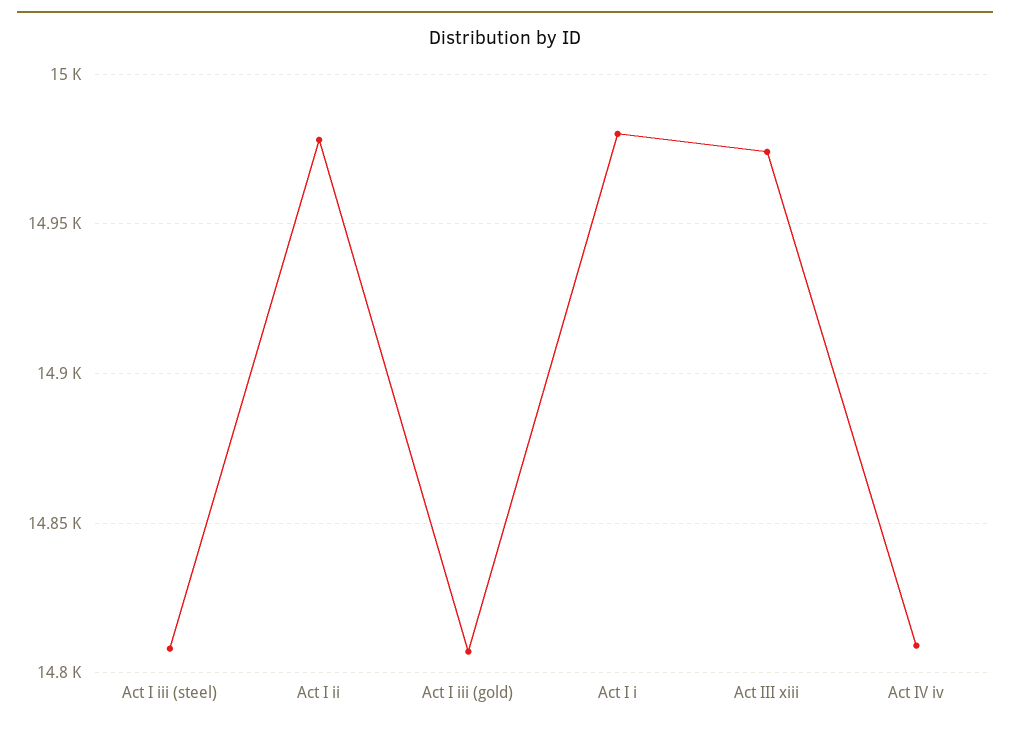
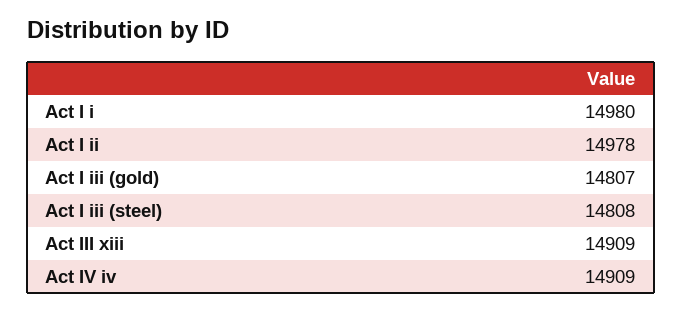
Act III xiii: 14975 -> 14909
Act IV iv: 14810 -> 14909

